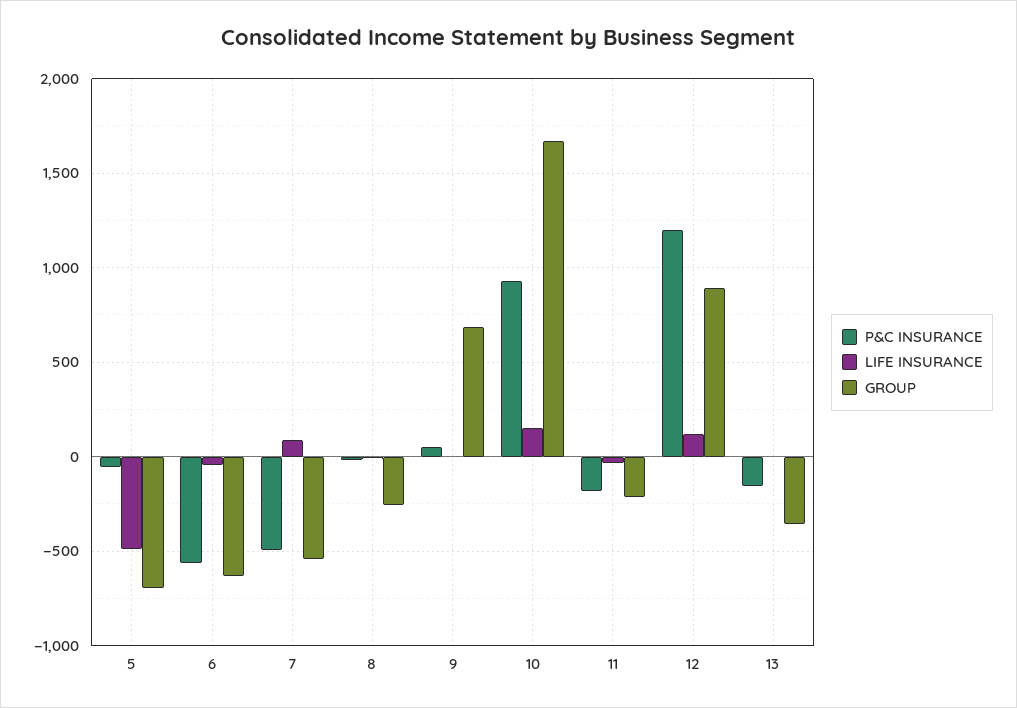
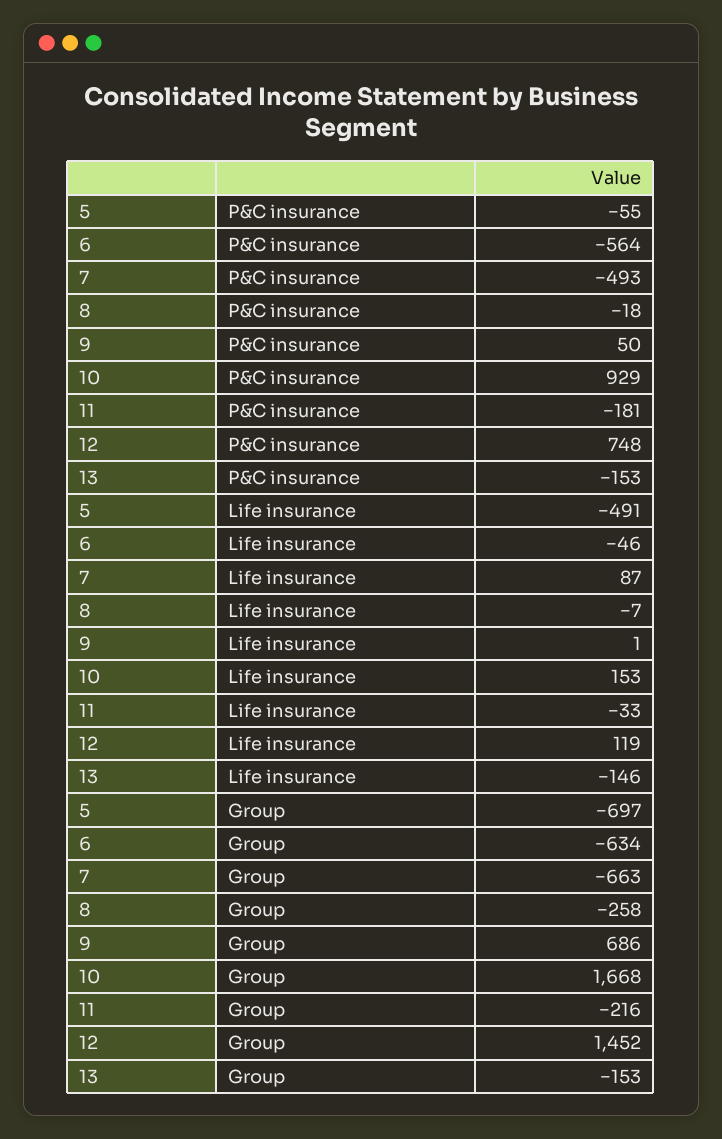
GROUP, 7: -550 -> -663
P&C INSURANCE, 12: 1200 -> 748
GROUP, 12: 900 -> 1452
LIFE INSURANCE, 13: 0 -> -146
GROUP, 13: -350 -> -153

